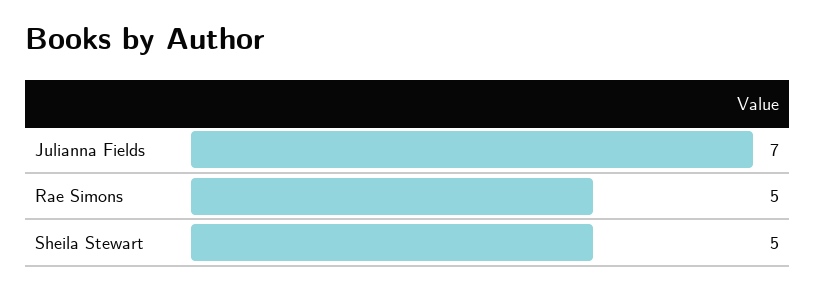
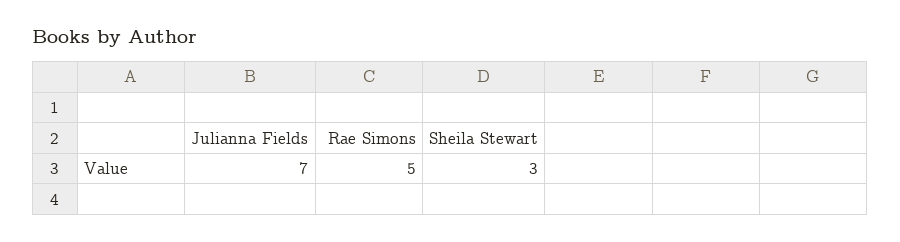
Sheila Stewart: 5 -> 3

